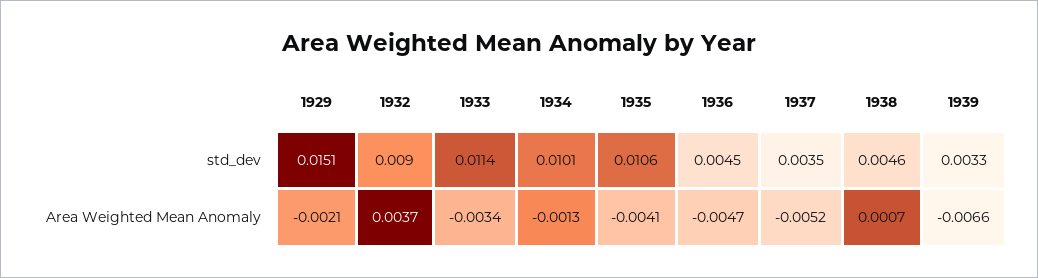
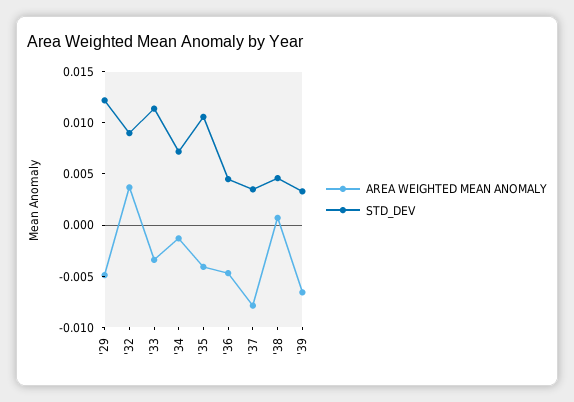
std_dev, 1929: 0.0151 -> 0.012
std_dev, 1934: 0.0101 -> 0.007
Area Weighted Mean Anomaly, 1929: -0.0021 -> -0.005
Area Weighted Mean Anomaly, 1937: -0.0052 -> -0.008

